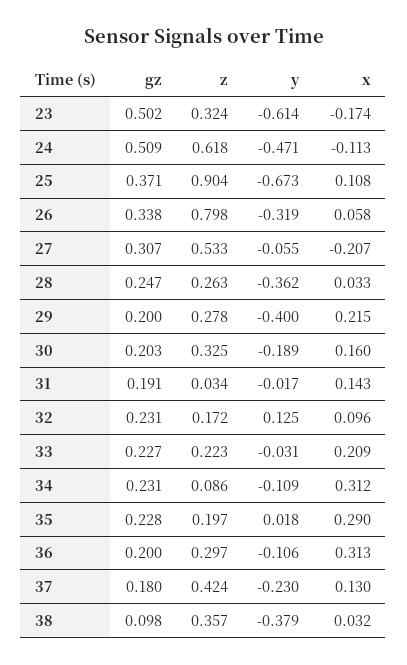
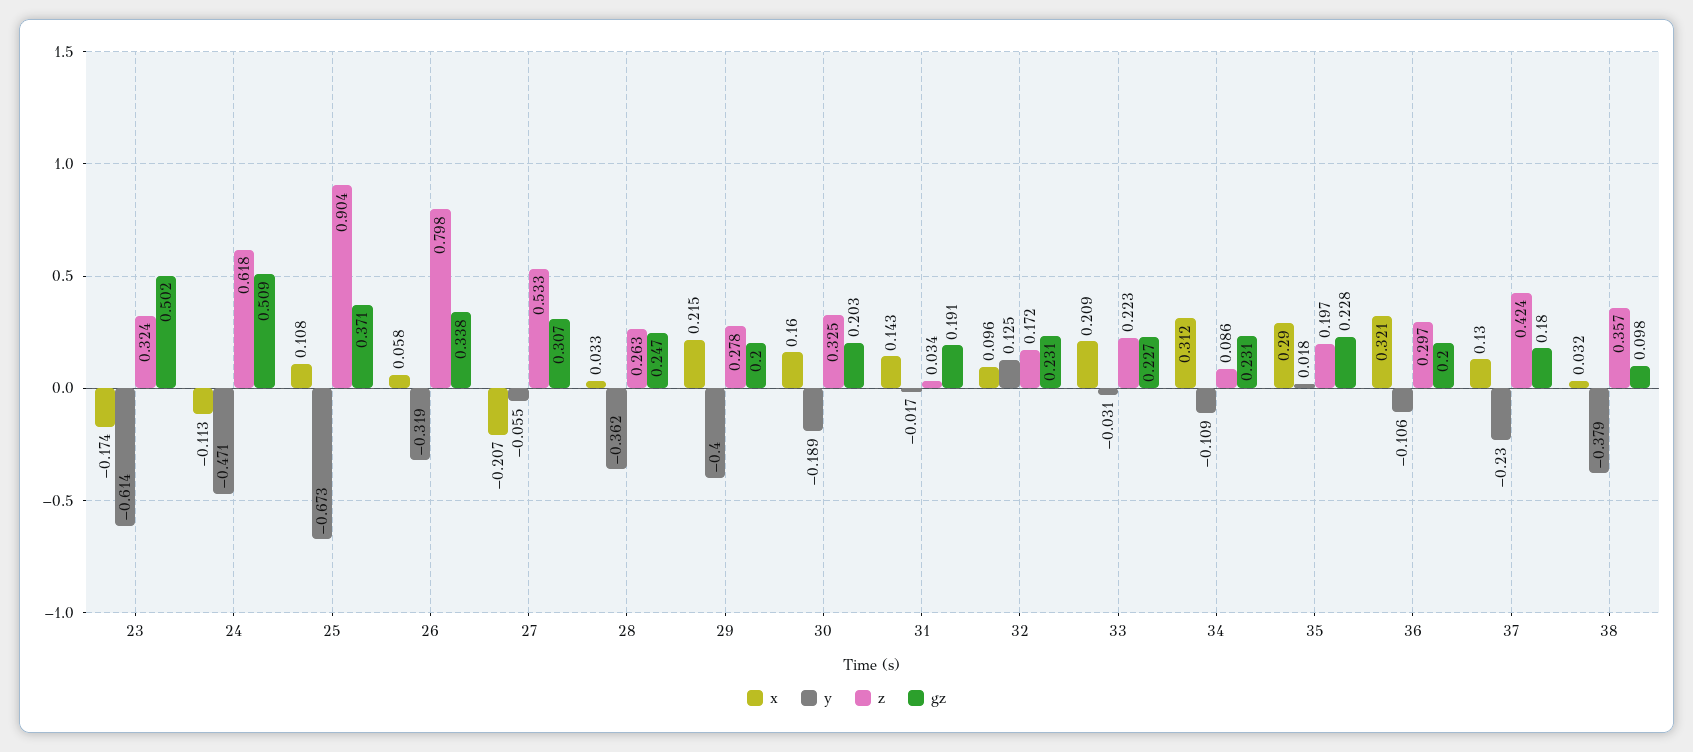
x, 36: 0.313 -> 0.321

